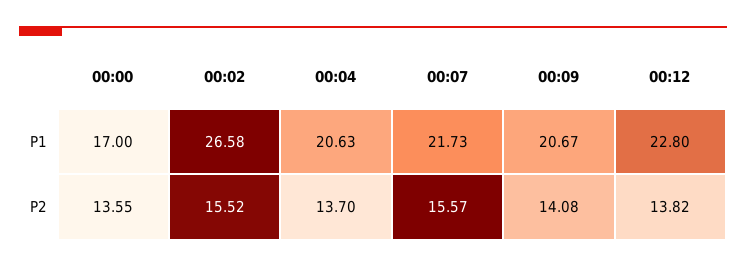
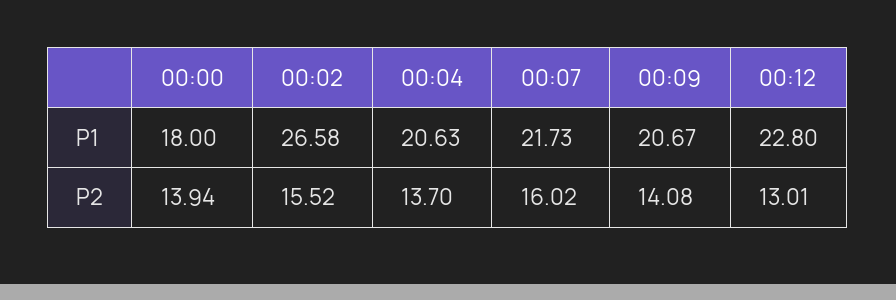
00:00, P1: 17 -> 18
00:00, P2: 13.55 -> 13.94
00:07, P2: 15.57 -> 16.02
00:12, P2: 13.82 -> 13.01

